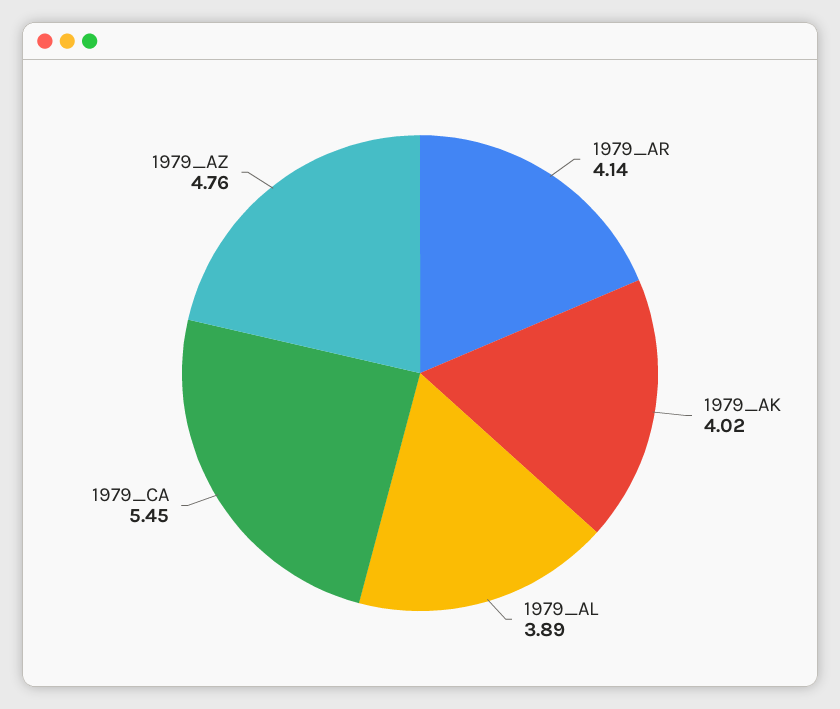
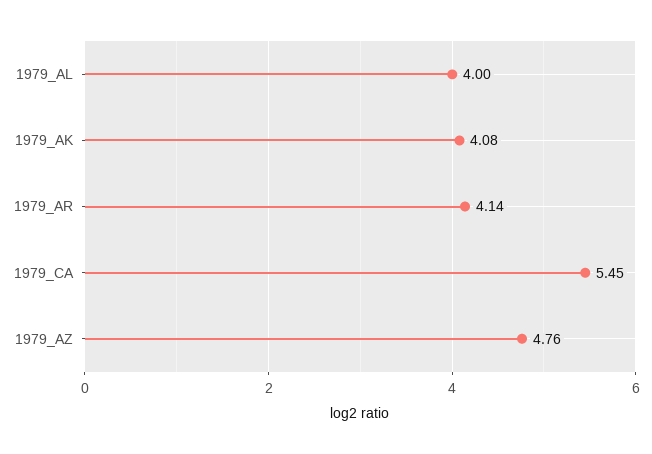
1979_AK: 4.02 -> 4.08
1979_AL: 3.89 -> 4

